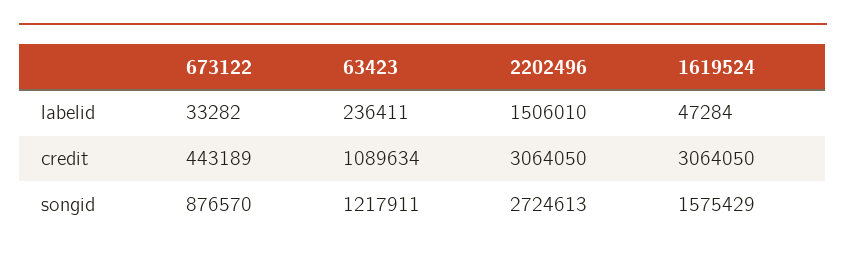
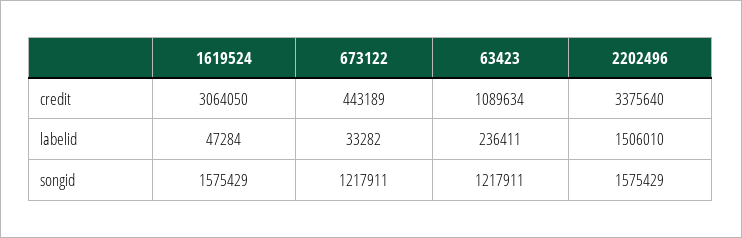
2202496, credit: 3064050 -> 3375640
673122, songid: 876570 -> 1217911
2202496, songid: 2724613 -> 1575429

